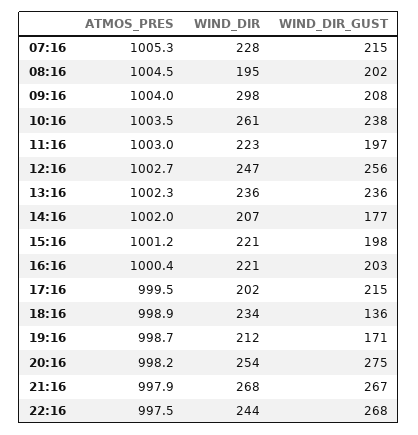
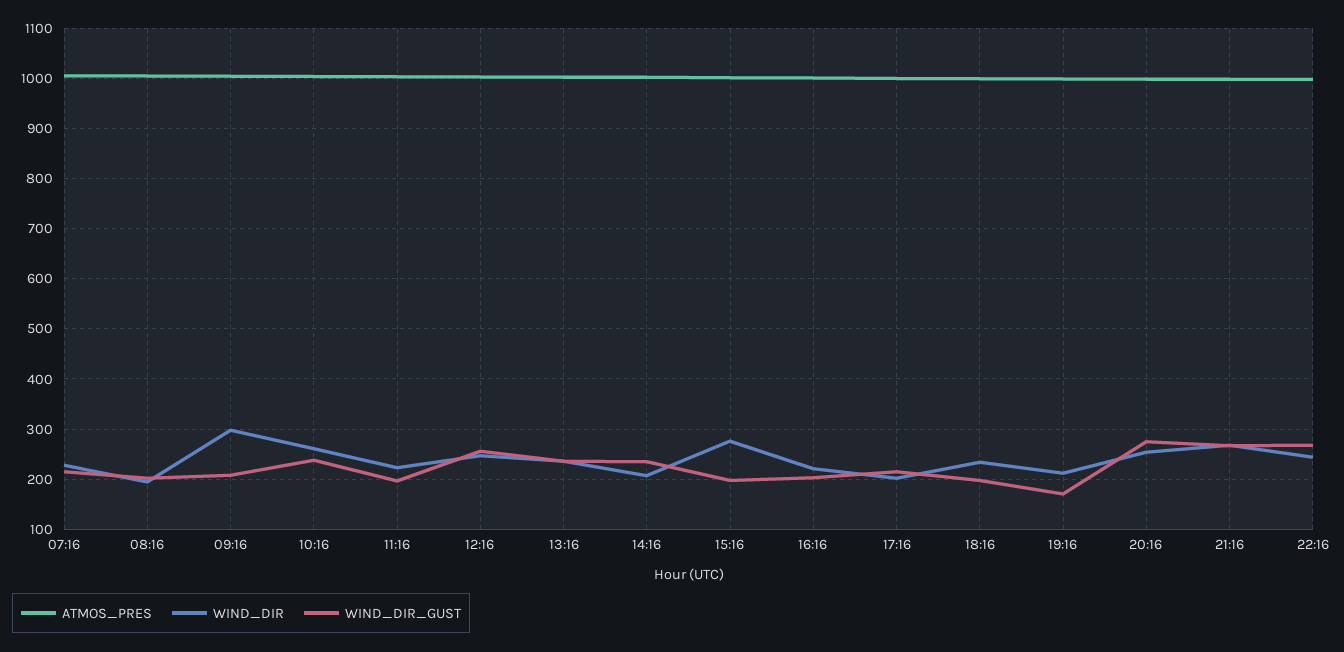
WIND_DIR_GUST, 14:16: 177 -> 240
WIND_DIR, 15:16: 221 -> 280
WIND_DIR_GUST, 18:16: 136 -> 200

